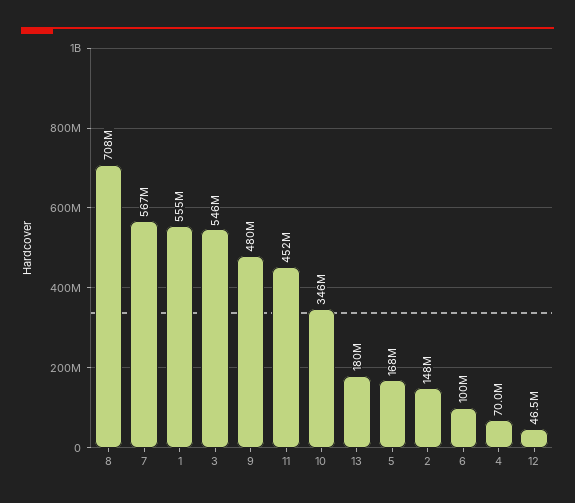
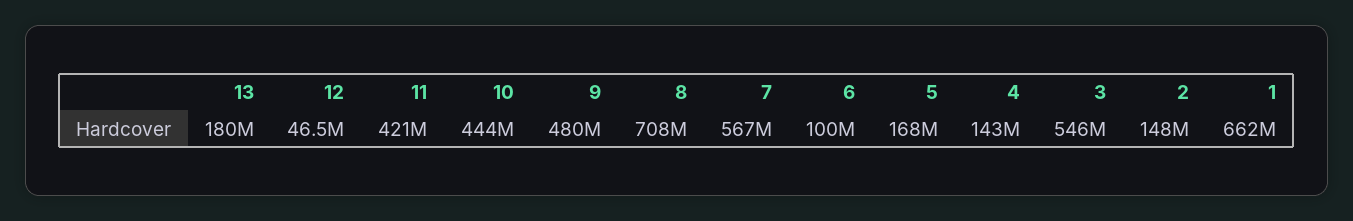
1: 555000000 -> 662000000
11: 452000000 -> 421000000
10: 346000000 -> 444000000
4: 70000000 -> 143000000

